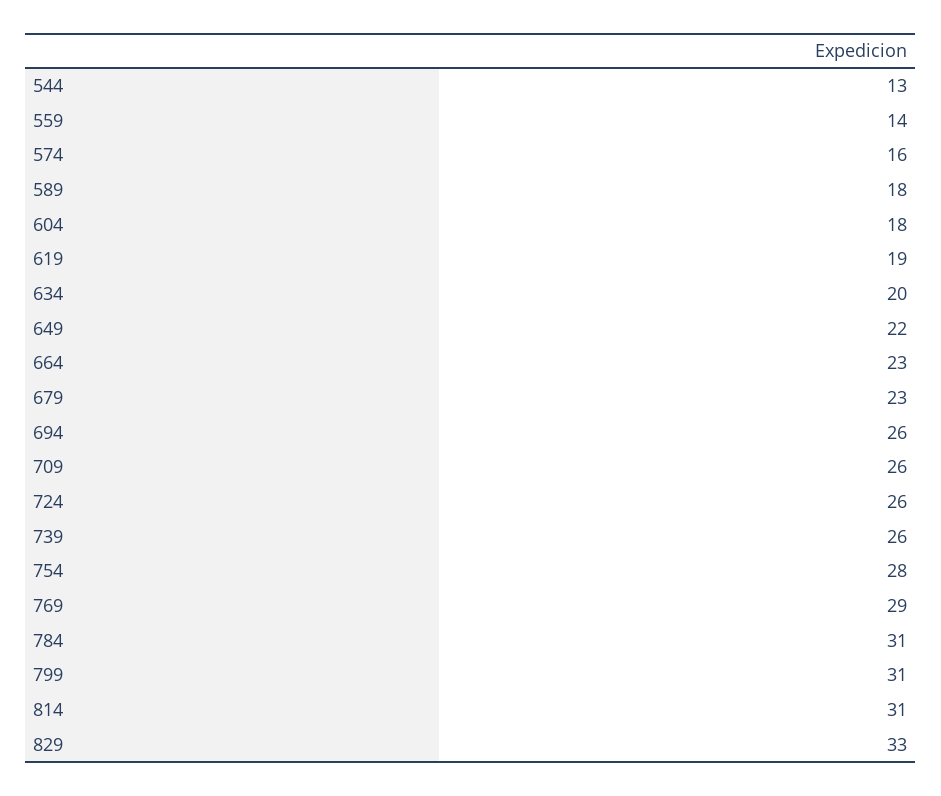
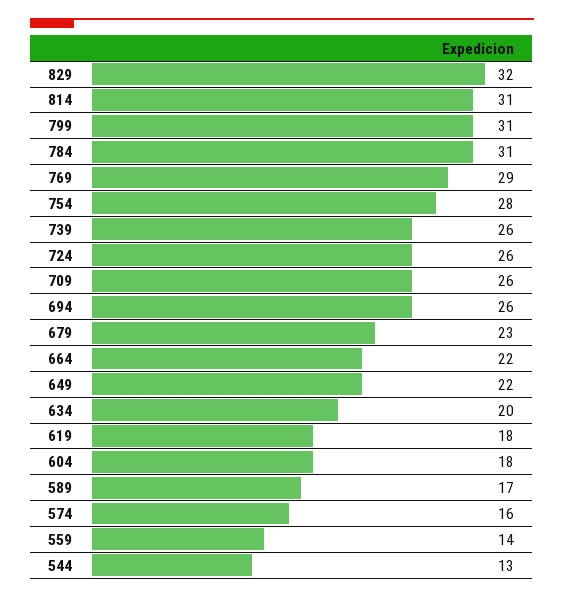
589: 18 -> 17
619: 19 -> 18
664: 23 -> 22
829: 33 -> 32

